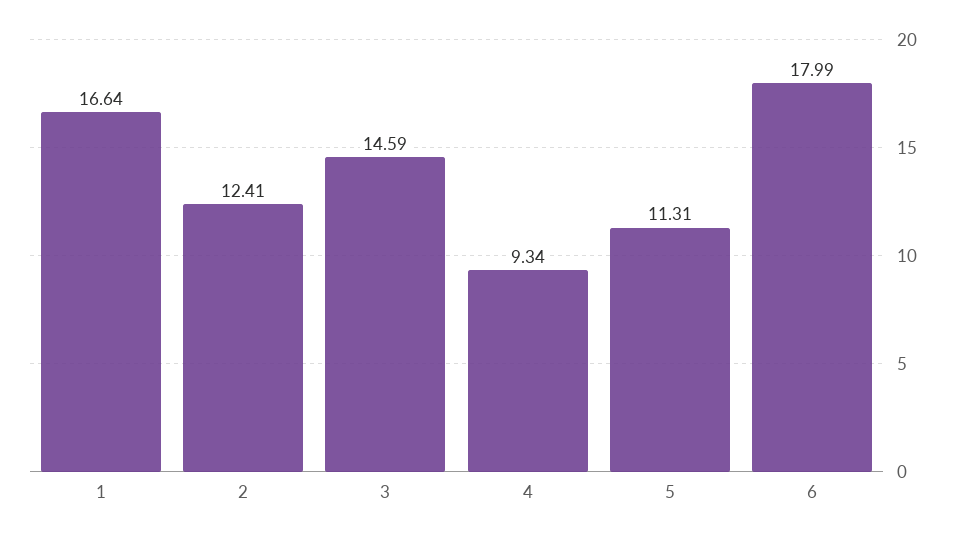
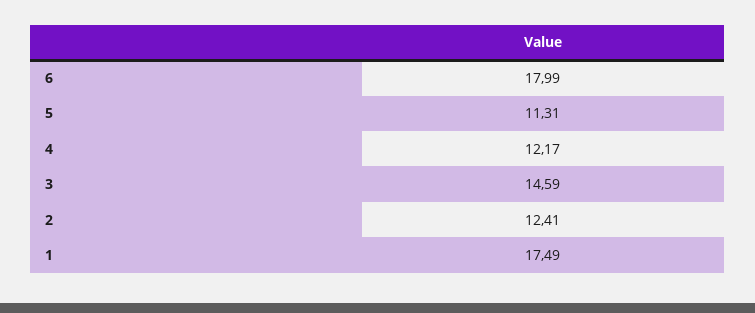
1: 16.64 -> 17.49
4: 9.34 -> 12.17

